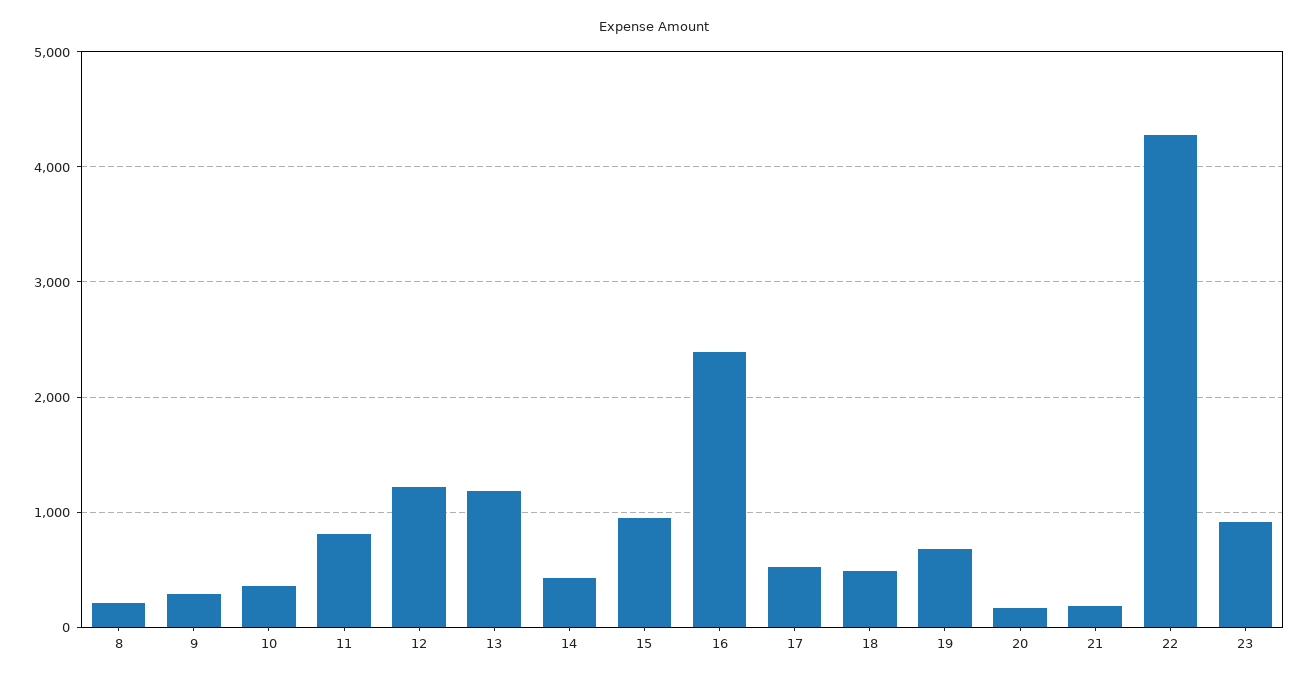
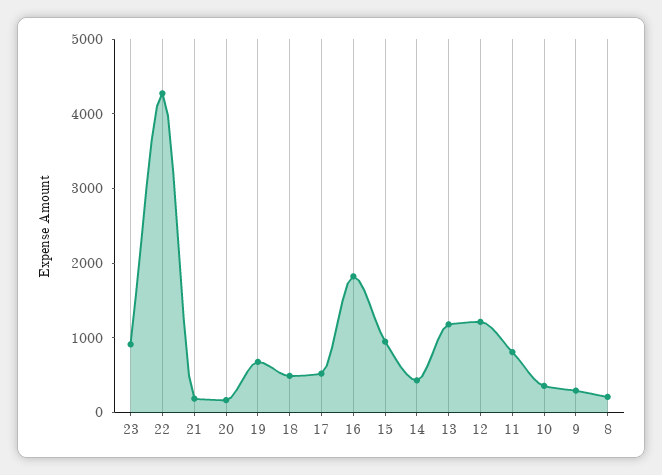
16: 2400 -> 1800

